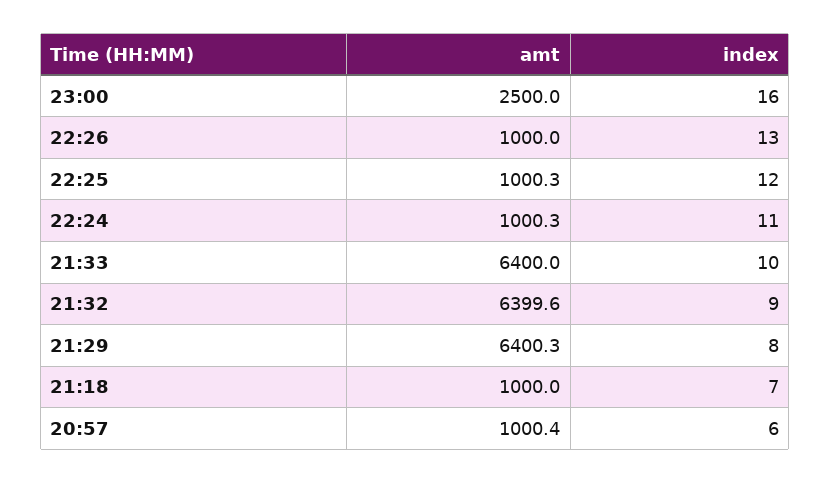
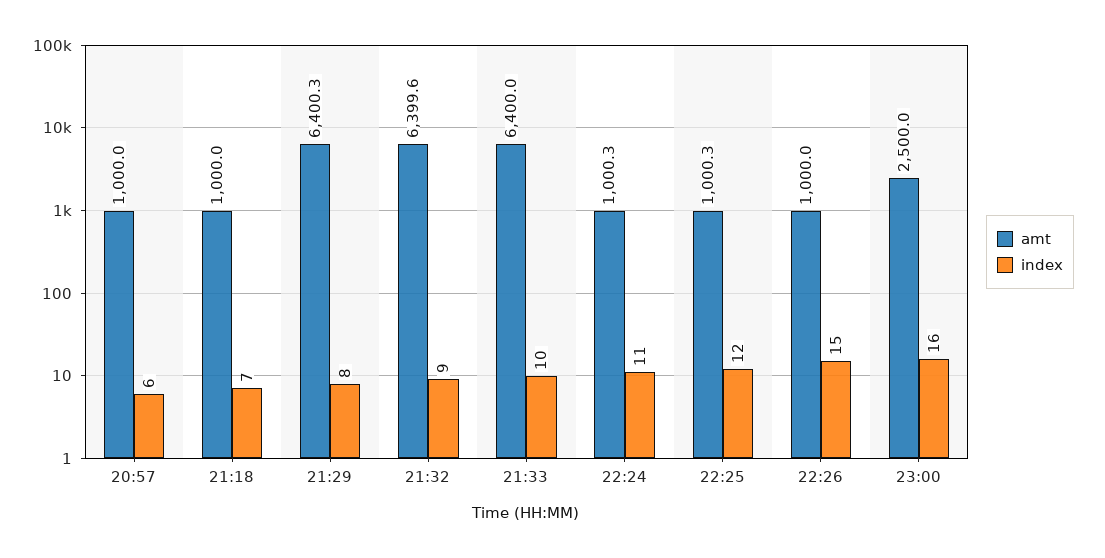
index, 22:26: 13 -> 15
amt, 20:57: 1000.4 -> 1000

